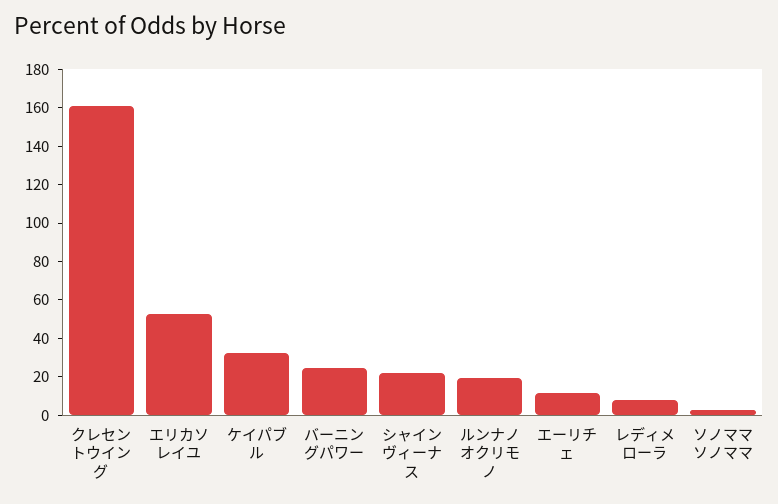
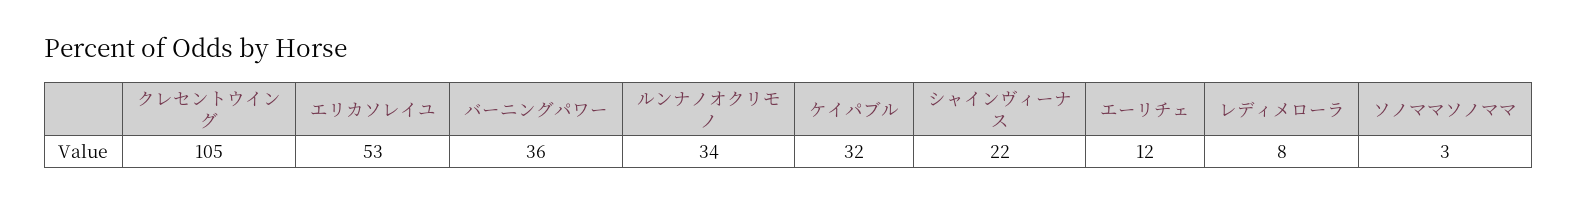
クレセントウイング: 160 -> 105
バーニングパワー: 25 -> 36
ルンナノオクリモノ: 20 -> 34

